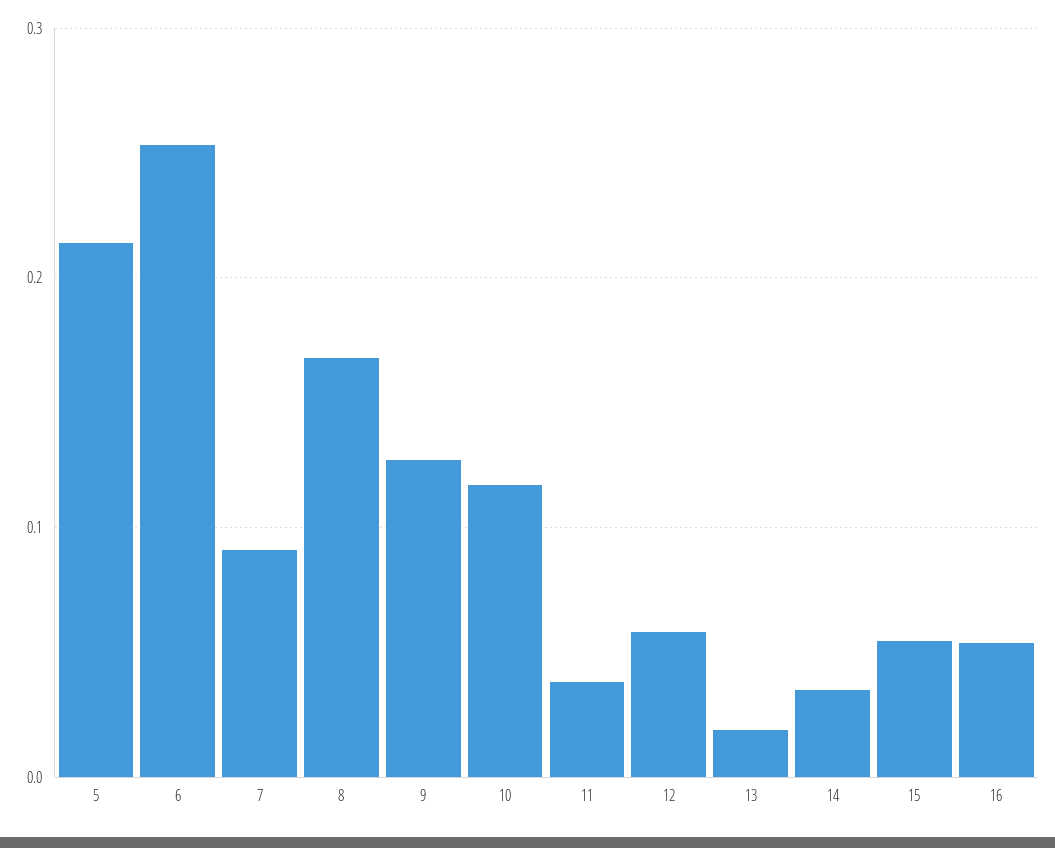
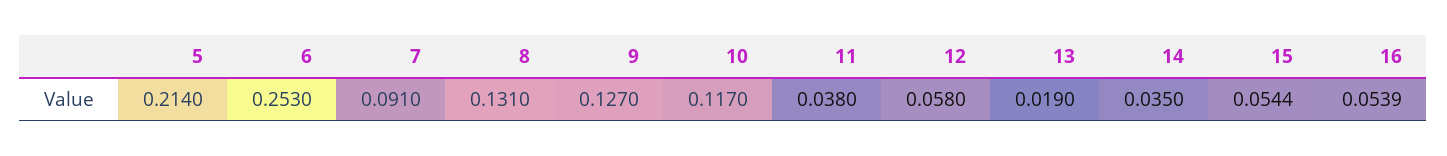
8: 0.17 -> 0.131

